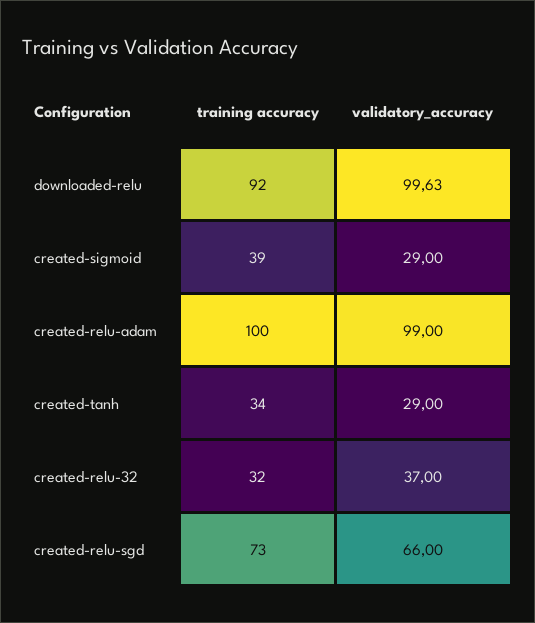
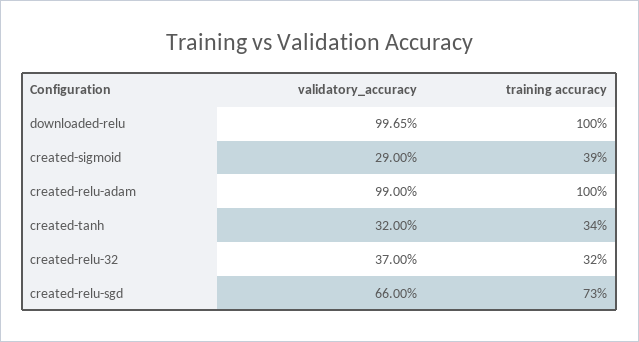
training accuracy, downloaded-relu: 92 -> 100
validatory_accuracy, downloaded-relu: 99.63 -> 99.65
validatory_accuracy, created-tanh: 29 -> 32

